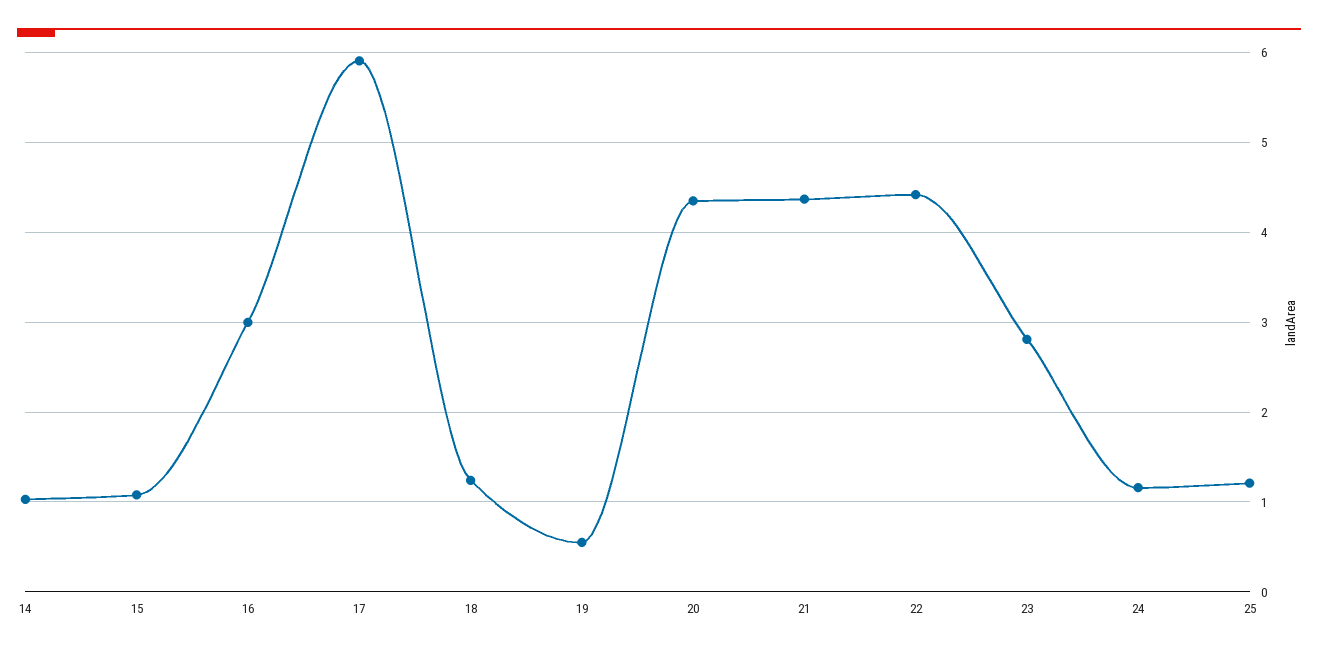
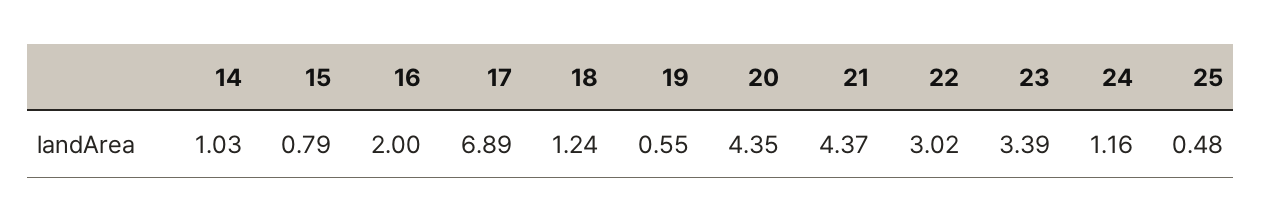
15: 1.1 -> 0.79
16: 3 -> 2
17: 5.9 -> 6.89
22: 4.4 -> 3.02
23: 2.8 -> 3.39
25: 1.2 -> 0.48

